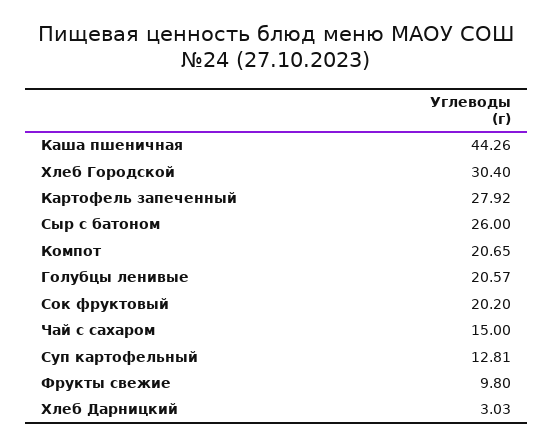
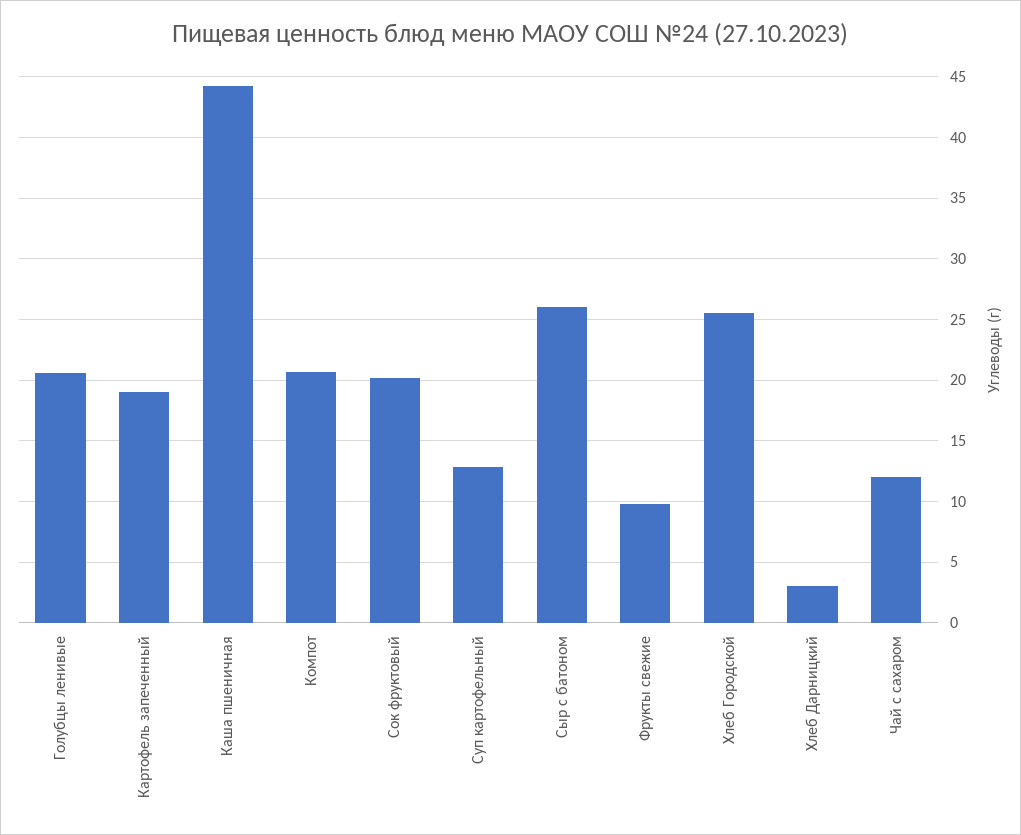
Хлеб Городской: 30.4 -> 25.5
Картофель запеченный: 27.92 -> 19
Чай с сахаром: 15 -> 12

